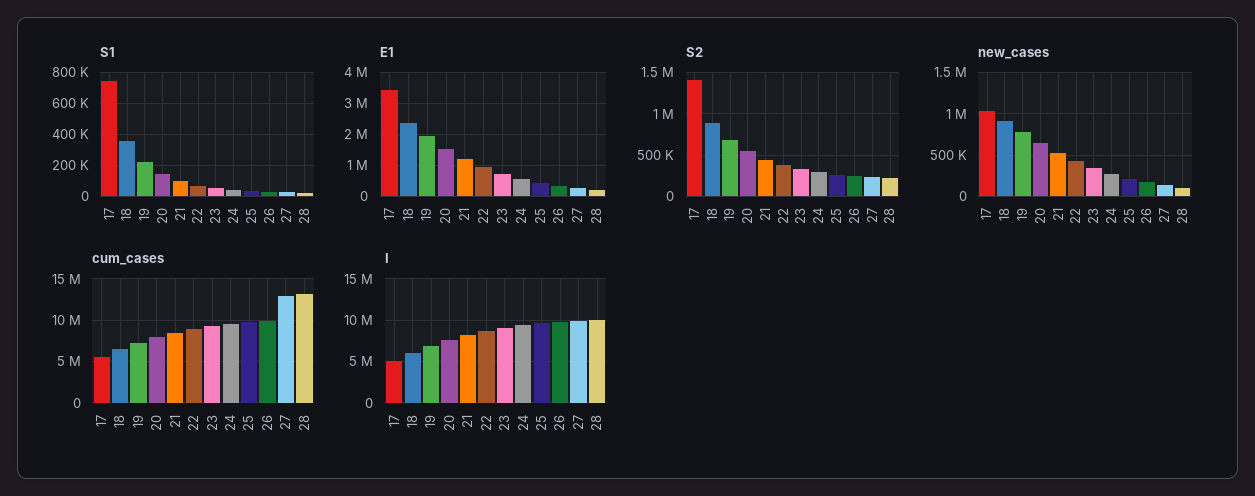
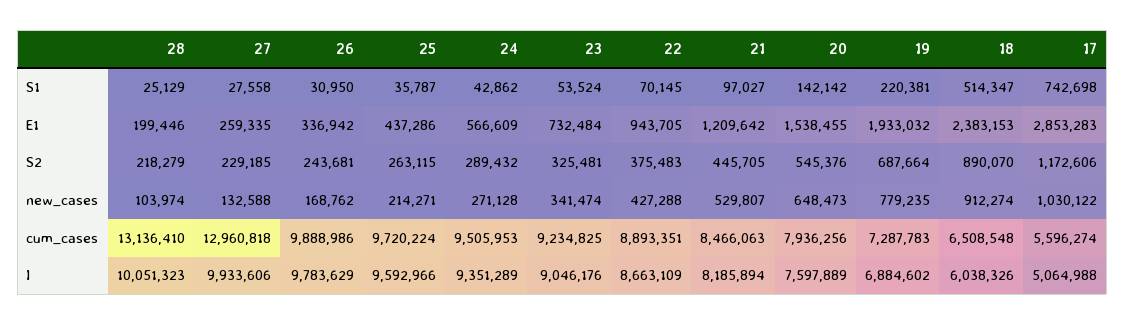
S1, 18: 350000 -> 514347
E1, 17: 3400000 -> 2853283
S2, 17: 1400000 -> 1172606

